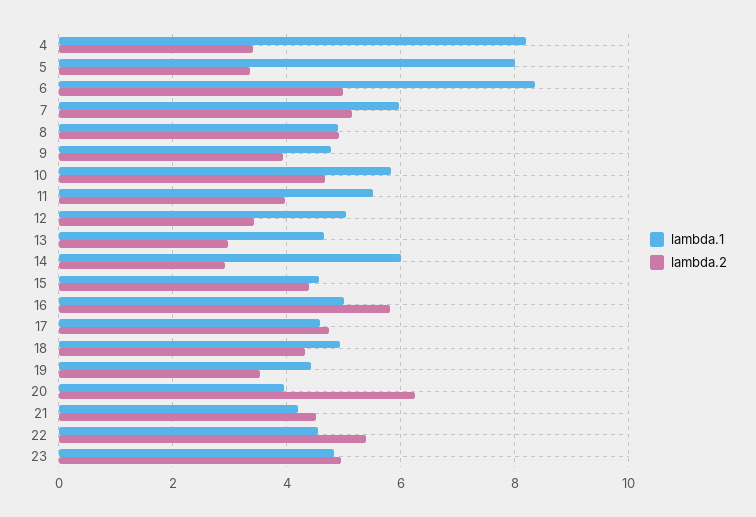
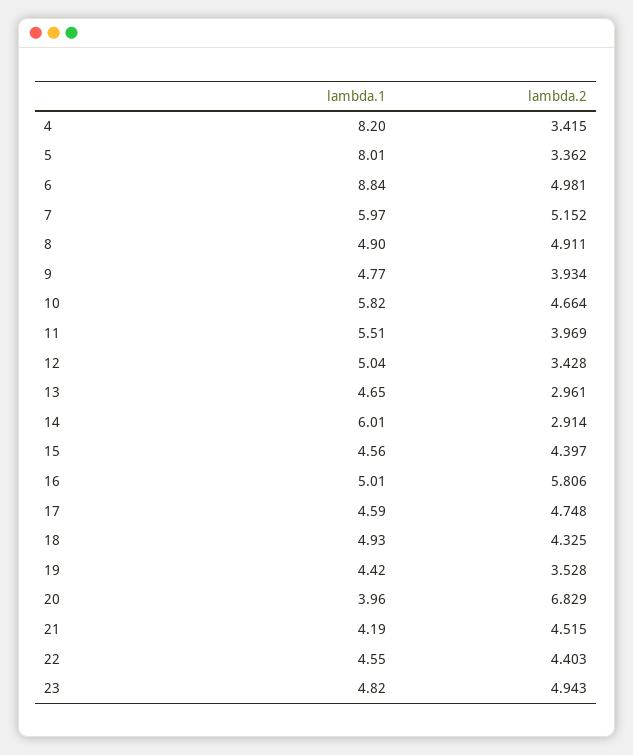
lambda.1, 6: 8.4 -> 8.84
lambda.2, 20: 6.2 -> 6.829
lambda.2, 22: 5.4 -> 4.403

